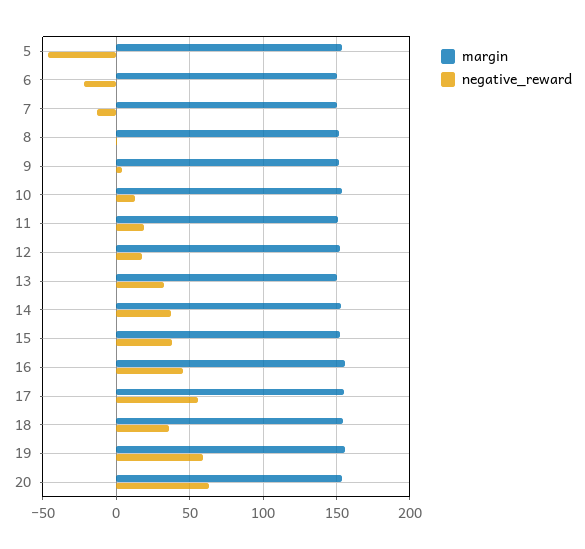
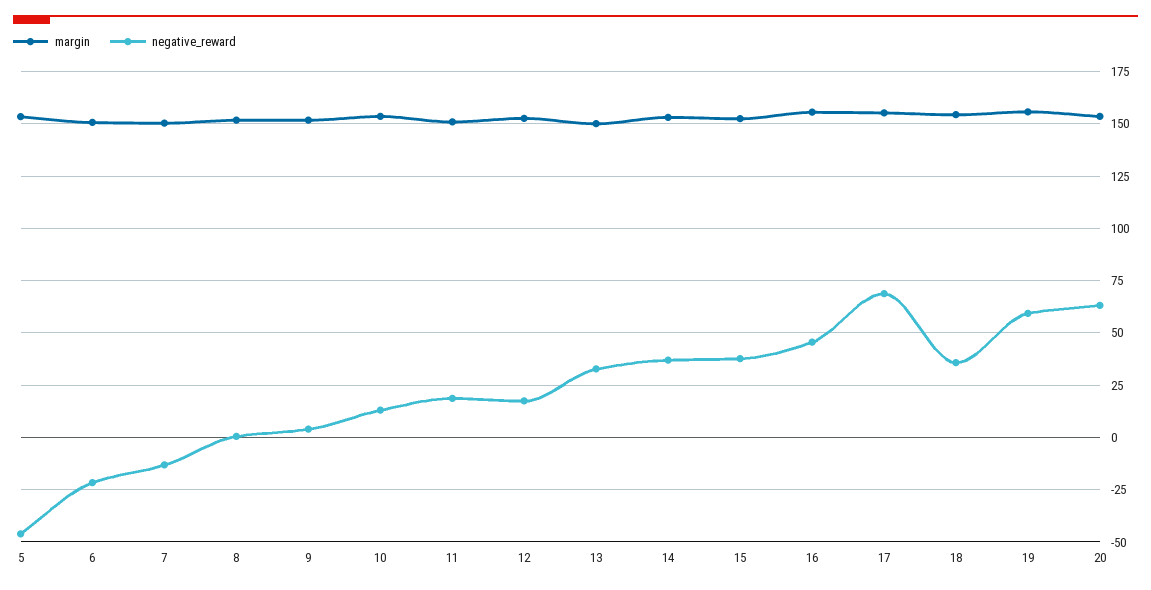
negative_reward, 17: 55 -> 70

